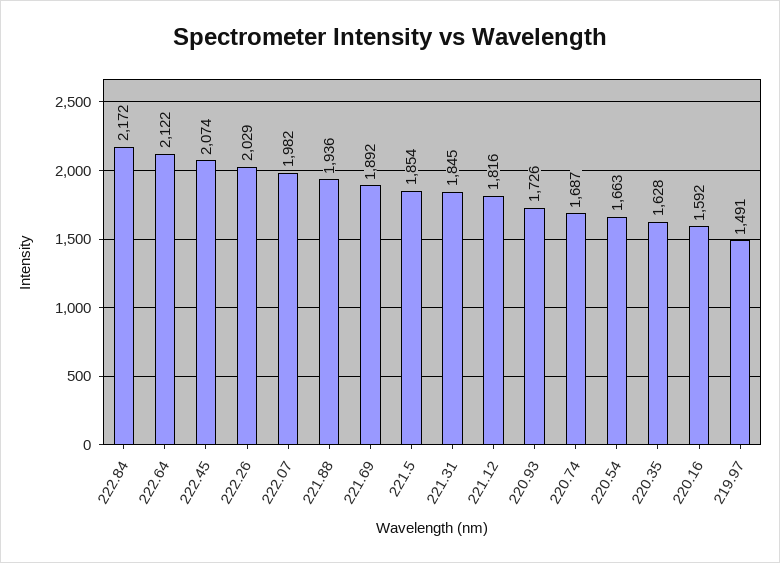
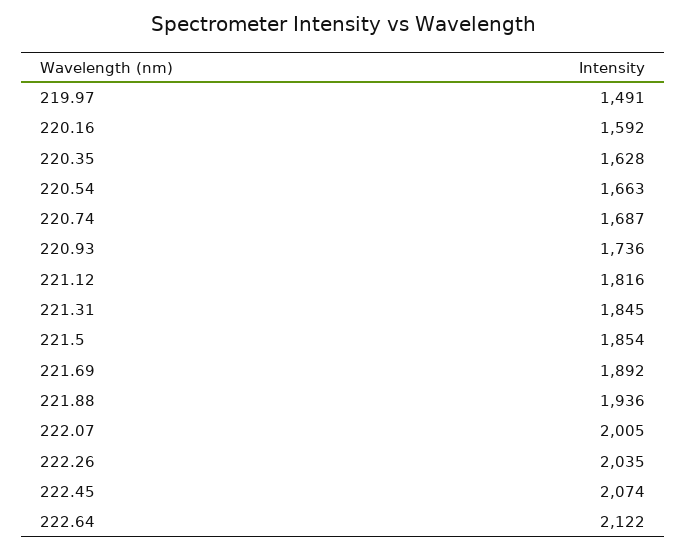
222.84: 2172 -> none
222.26: 2029 -> 2035
222.07: 1982 -> 2005
220.93: 1726 -> 1736

